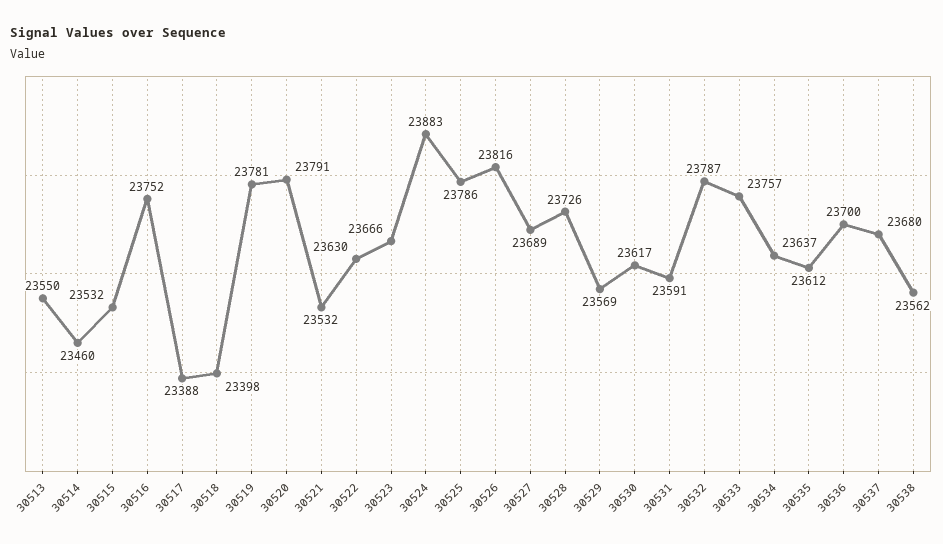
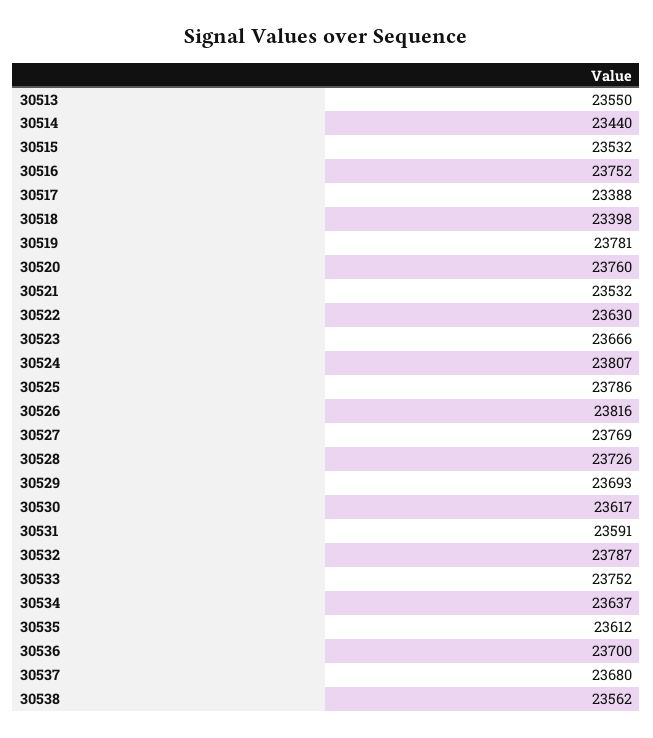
30514: 23460 -> 23440
30520: 23791 -> 23760
30524: 23883 -> 23807
30527: 23689 -> 23769
30529: 23569 -> 23693
30533: 23757 -> 23752

